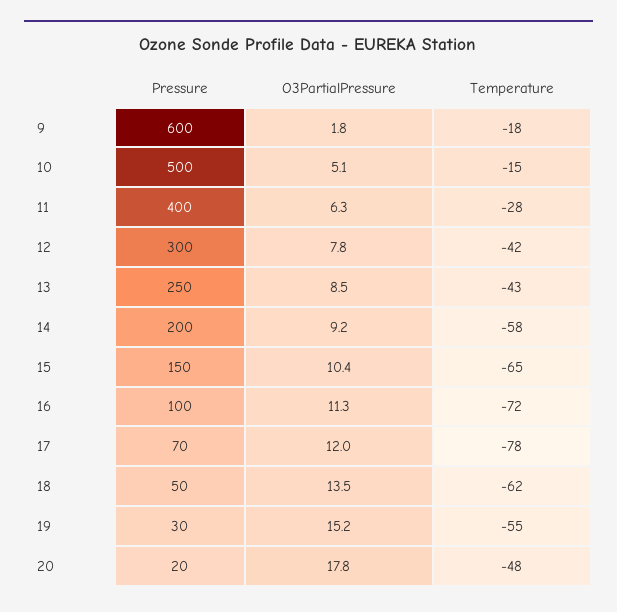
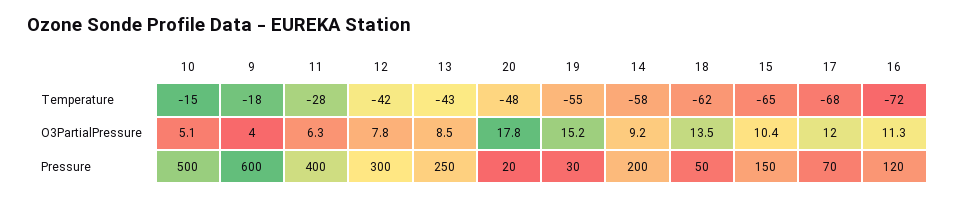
O3PartialPressure, 9: 1.8 -> 4
Pressure, 16: 100 -> 120
Temperature, 17: -78 -> -68

